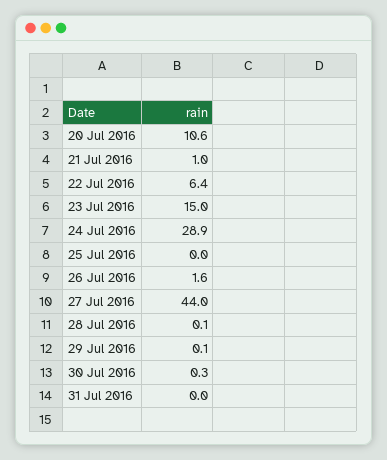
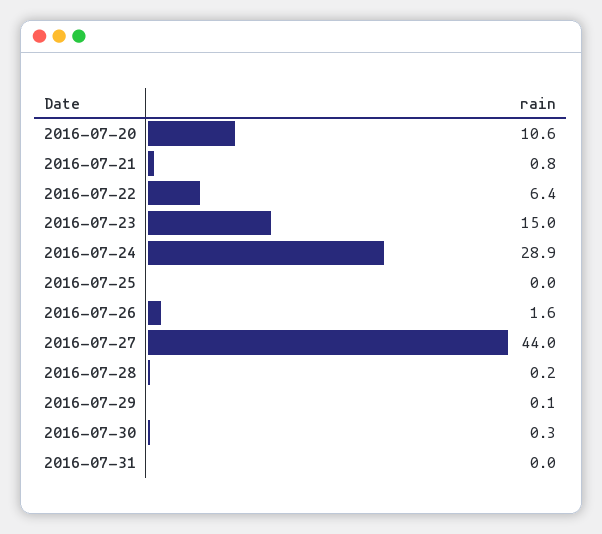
21 Jul 2016: 1 -> 0.8
28 Jul 2016: 0.1 -> 0.2

